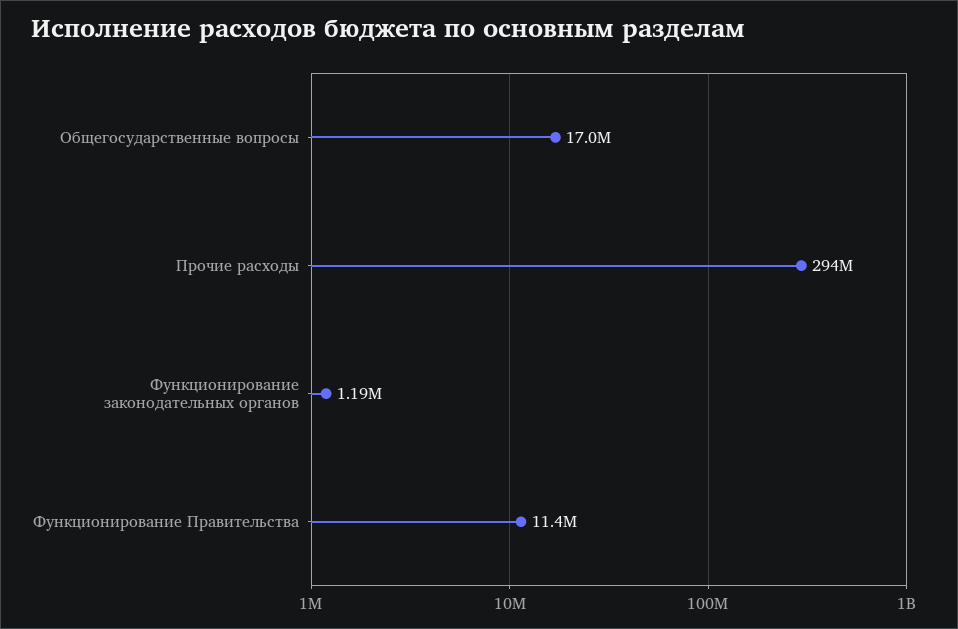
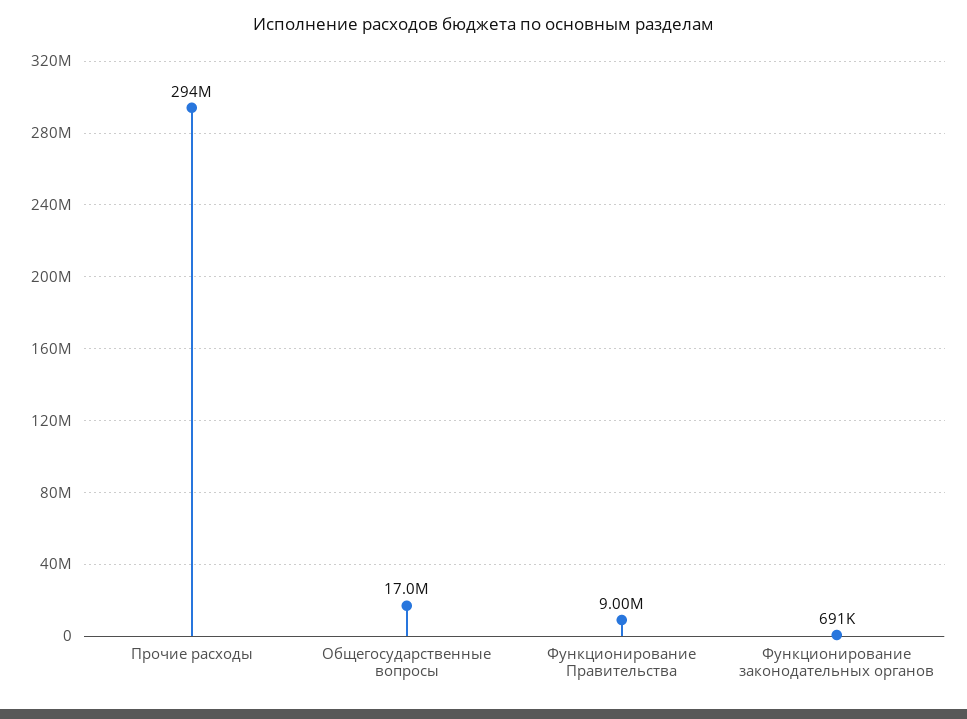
Функционирование законодательных органов: 1190000 -> 691000
Функционирование Правительства: 11400000 -> 9000000

